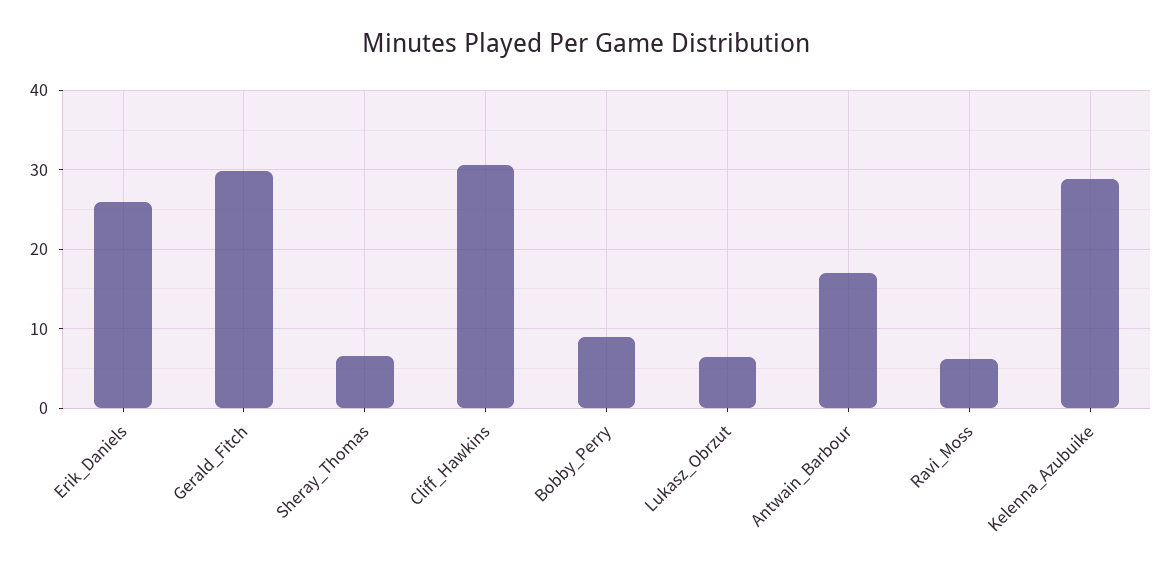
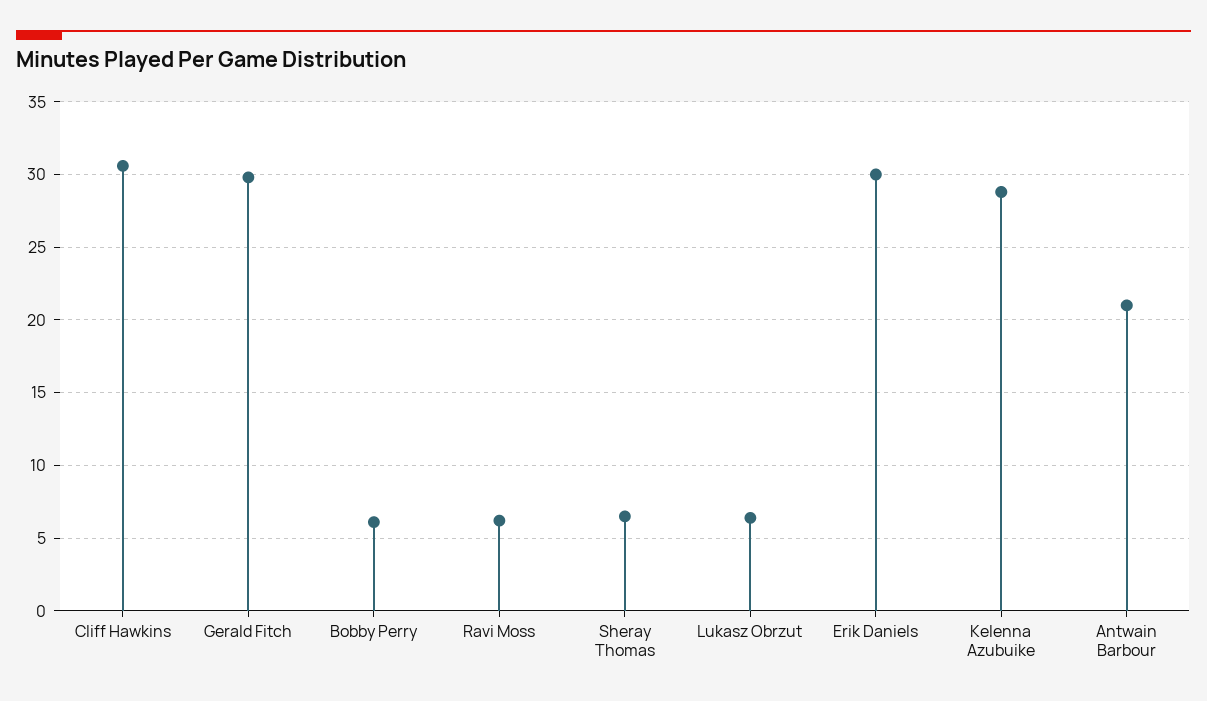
Erik_Daniels: 26 -> 30
Bobby_Perry: 9 -> 6
Antwain_Barbour: 17 -> 21

